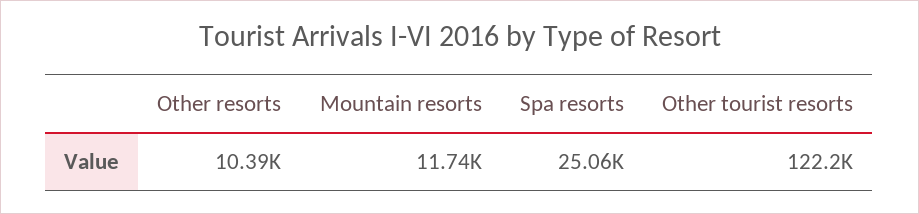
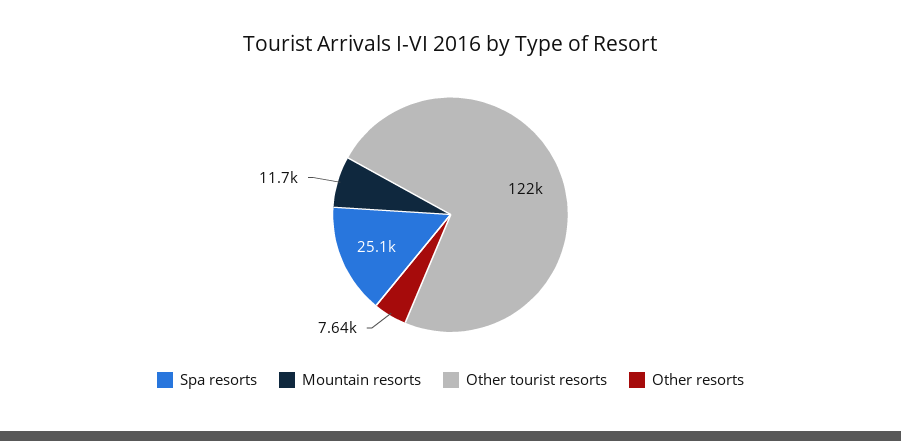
Other resorts: 10390 -> 7640

